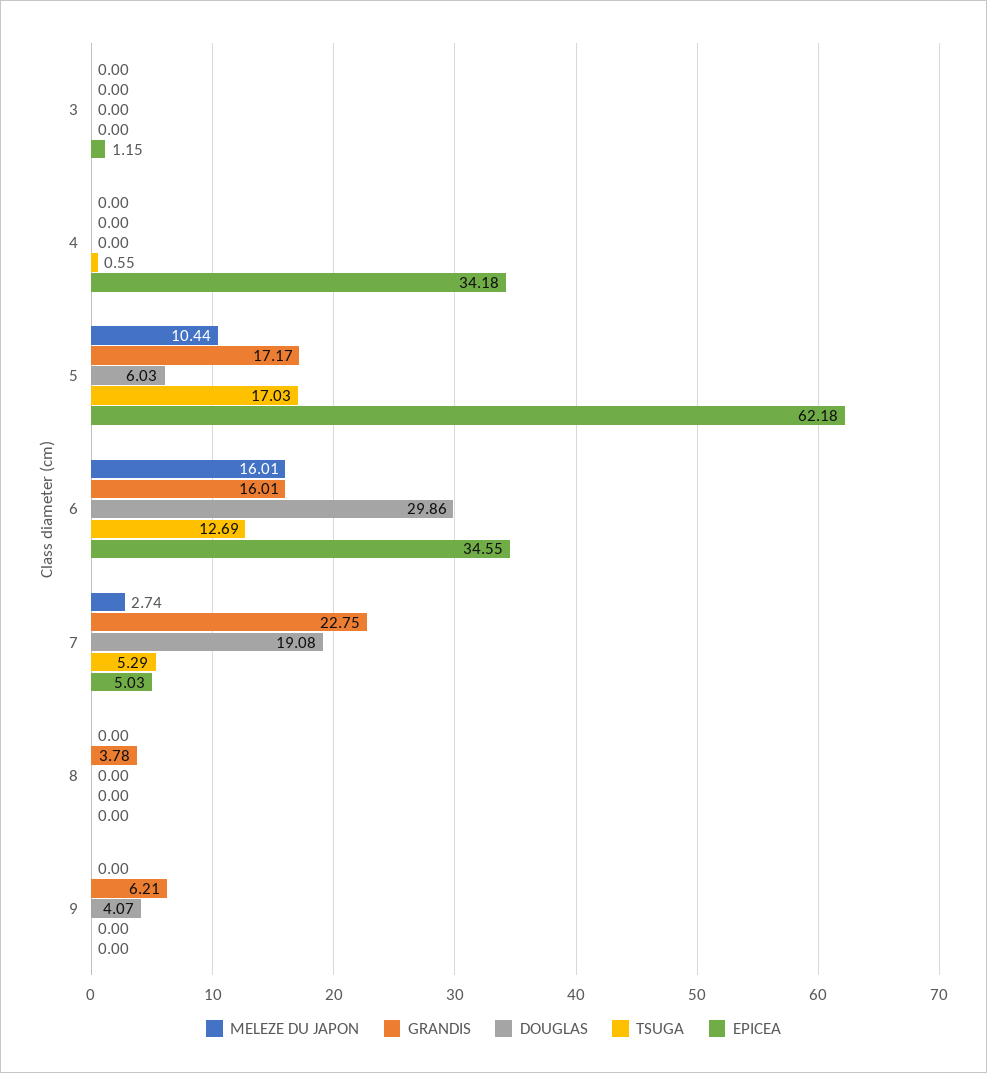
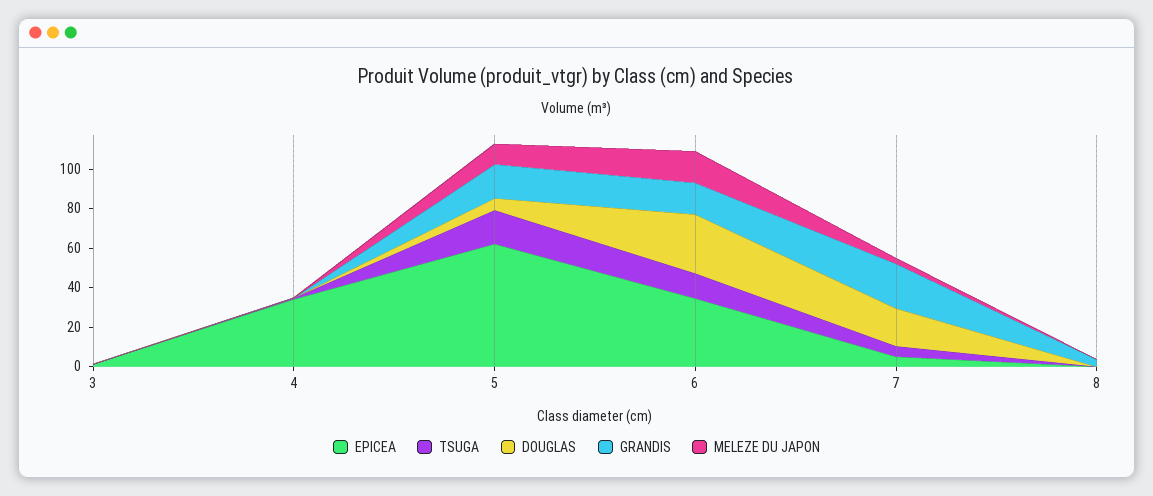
MELEZE DU JAPON, 9: 0 -> none
GRANDIS, 9: 6.21 -> none
DOUGLAS, 9: 4.07 -> none
TSUGA, 9: 0 -> none
EPICEA, 9: 0 -> none

